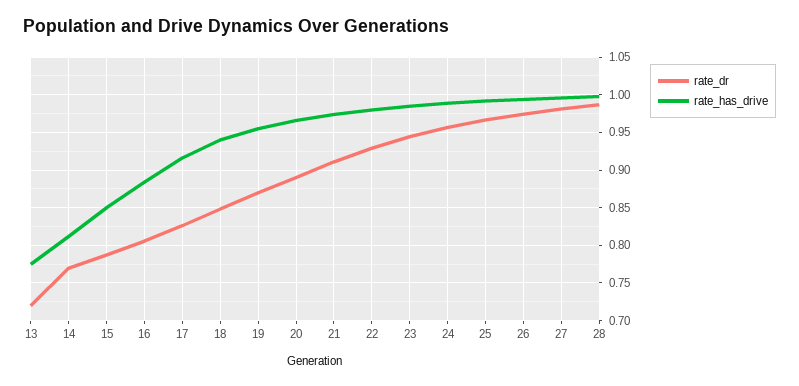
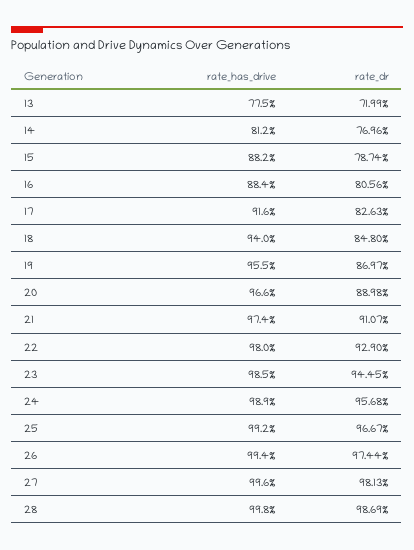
rate_has_drive, 15: 0.85 -> 0.882

